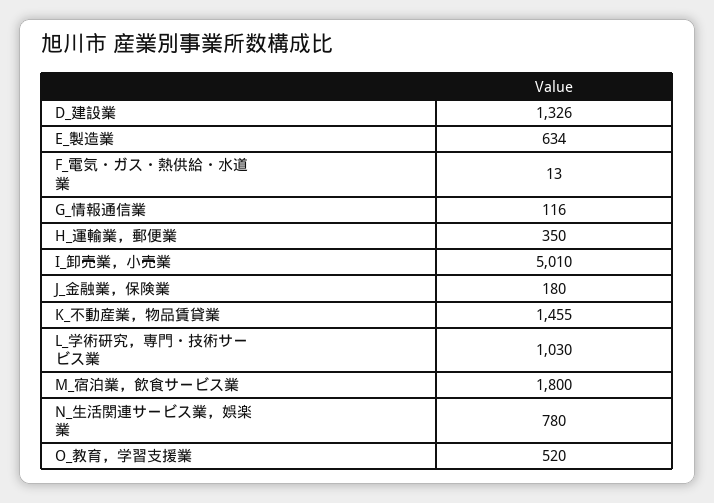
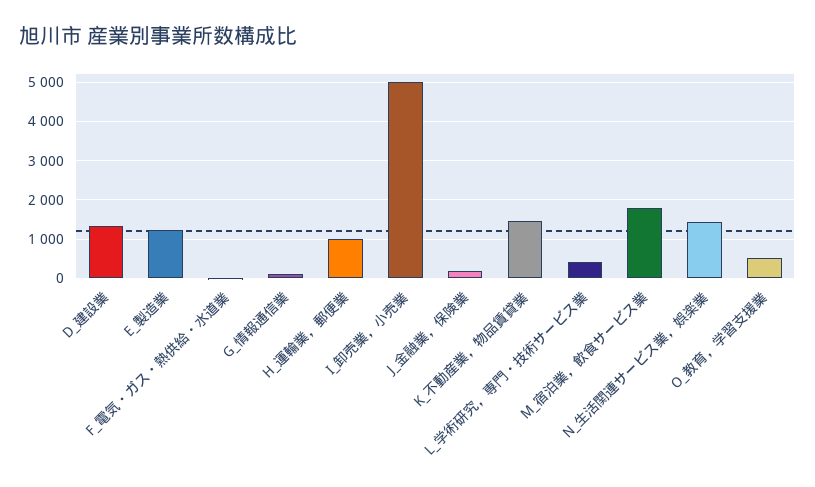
E_製造業: 634 -> 1200
H_運輸業，郵便業: 350 -> 1000
L_学術研究，専門・技術サービス業: 1030 -> 400
N_生活関連サービス業，娯楽業: 780 -> 1400

